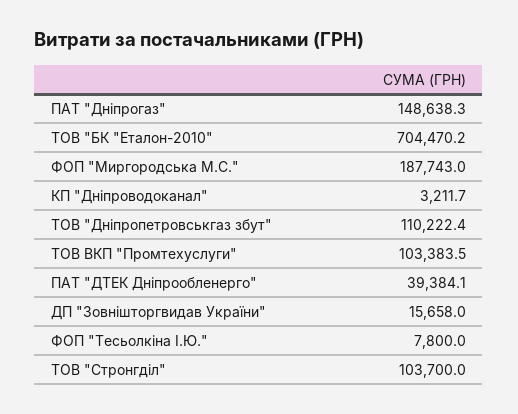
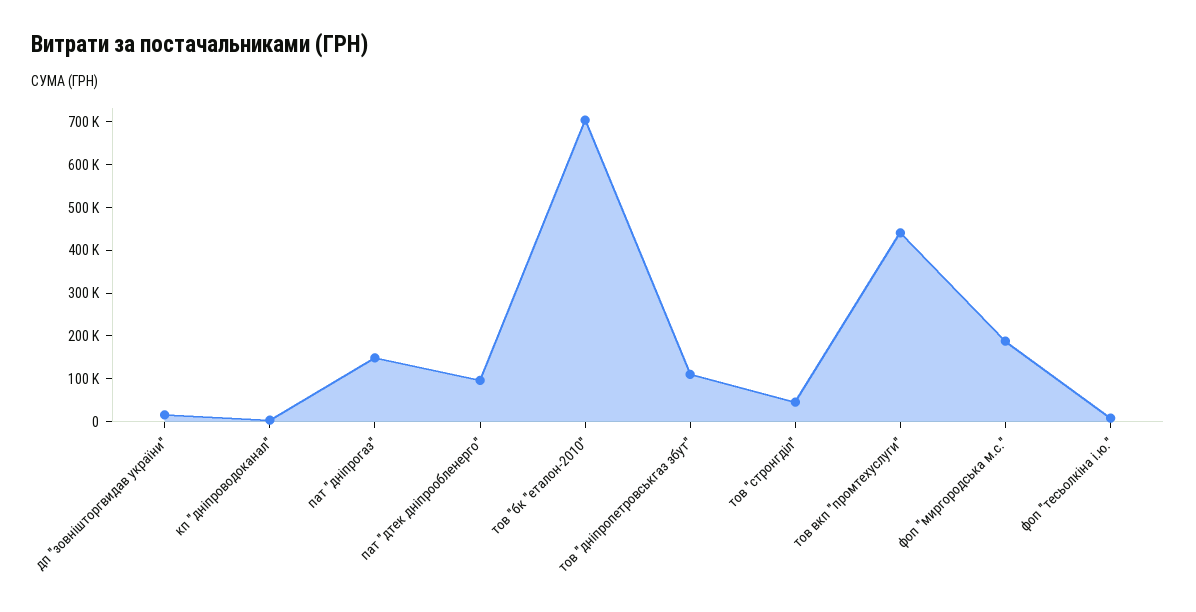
ТОВ ВКП "Промтехуслуги": 103383.5 -> 440000
ПАТ "ДТЕК Дніпрообленерго": 39384.1 -> 100000
ТОВ "Стронгділ": 103700 -> 40000

